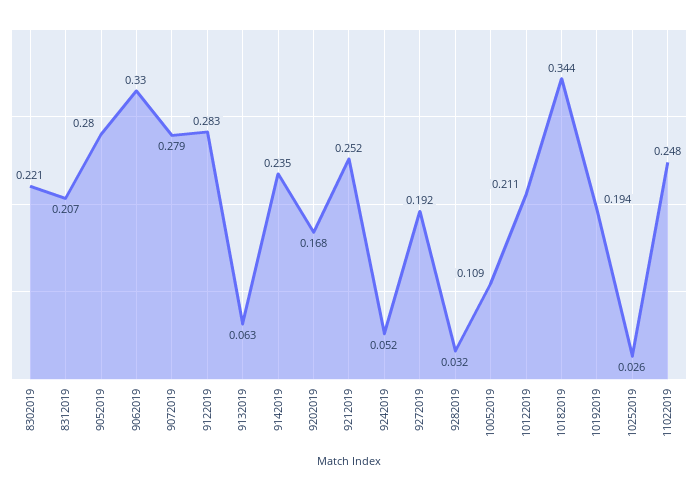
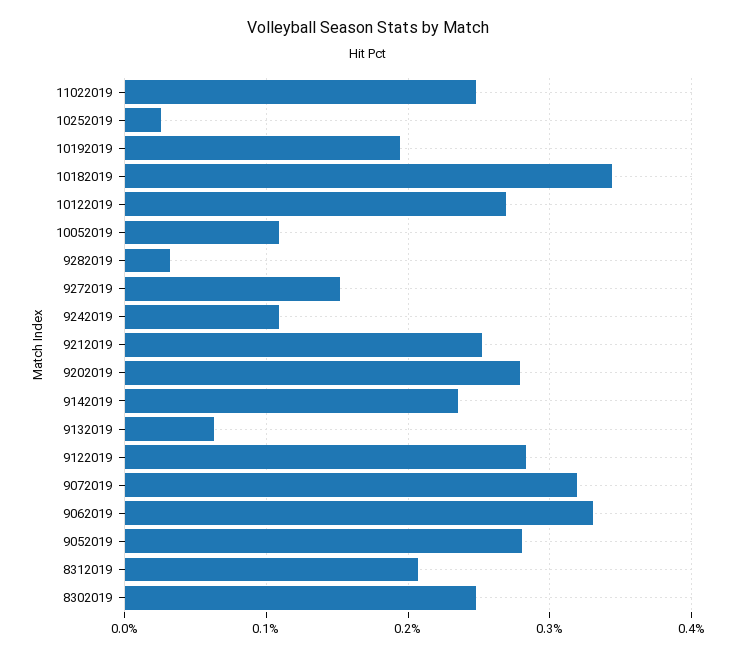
8302019: 0.221 -> 0.25
9072019: 0.279 -> 0.32
9202019: 0.168 -> 0.28
9242019: 0.052 -> 0.11
9272019: 0.192 -> 0.15
10122019: 0.211 -> 0.27

